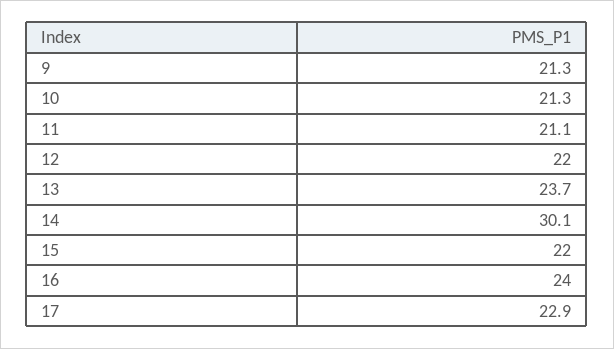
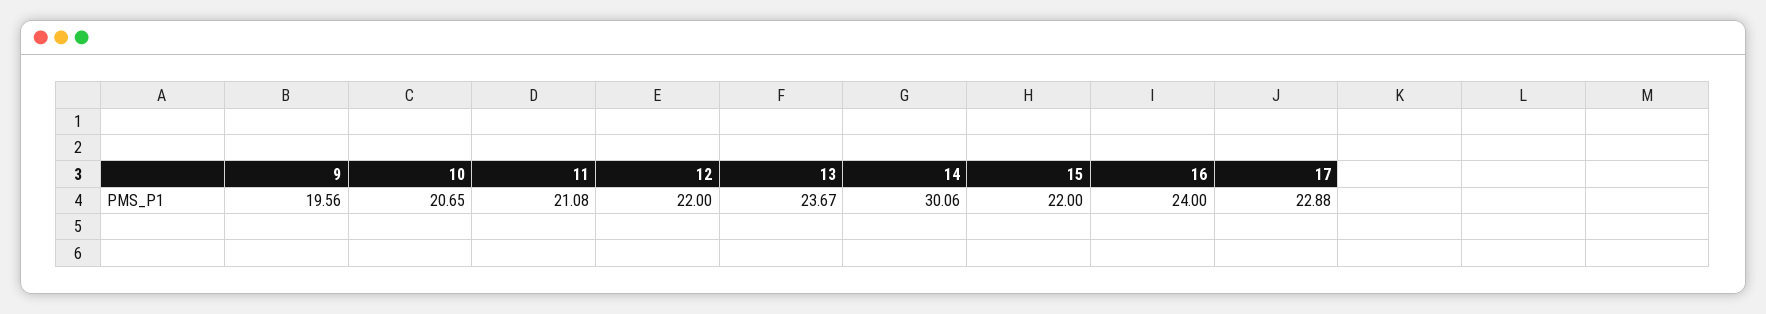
9: 21.3 -> 19.56
10: 21.3 -> 20.65

